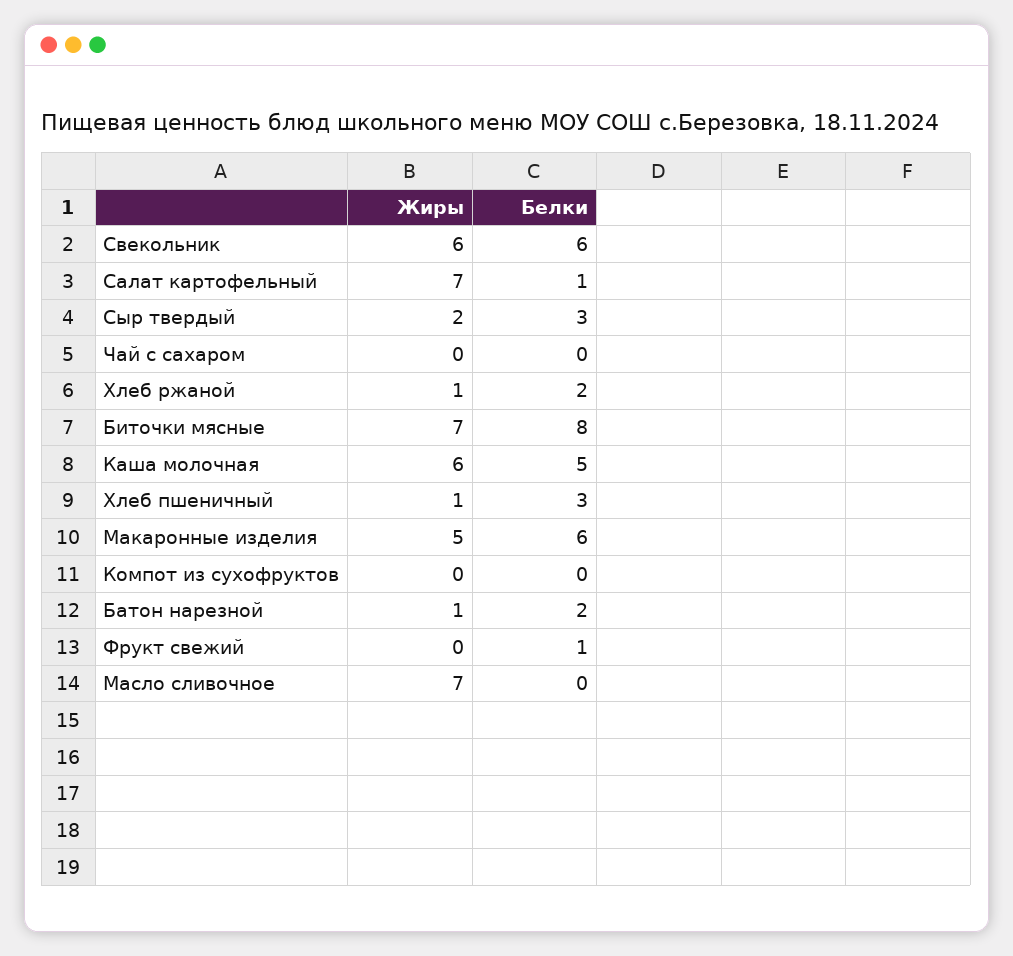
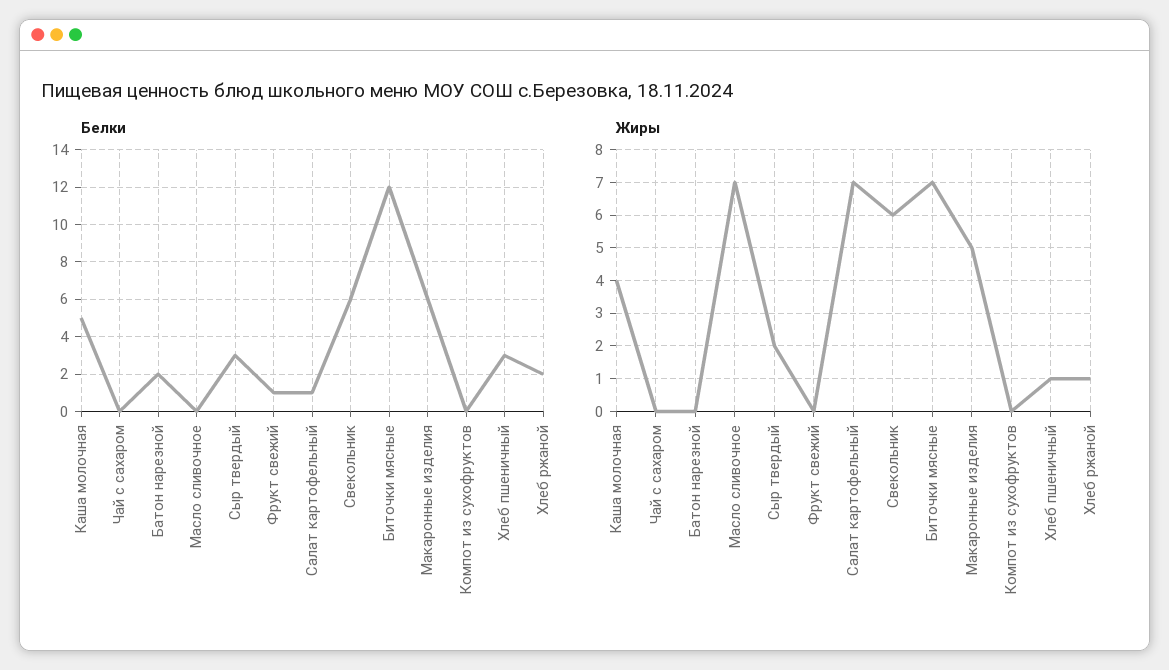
Белки, Биточки мясные: 8 -> 12
Жиры, Каша молочная: 6 -> 4
Жиры, Батон нарезной: 1 -> 0

